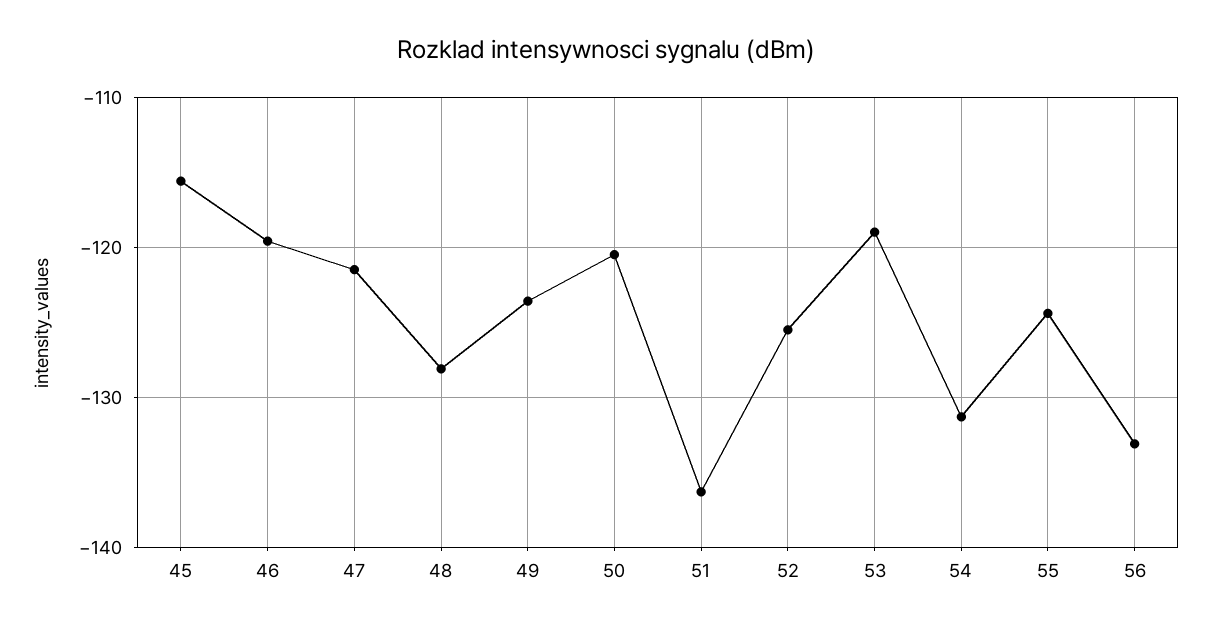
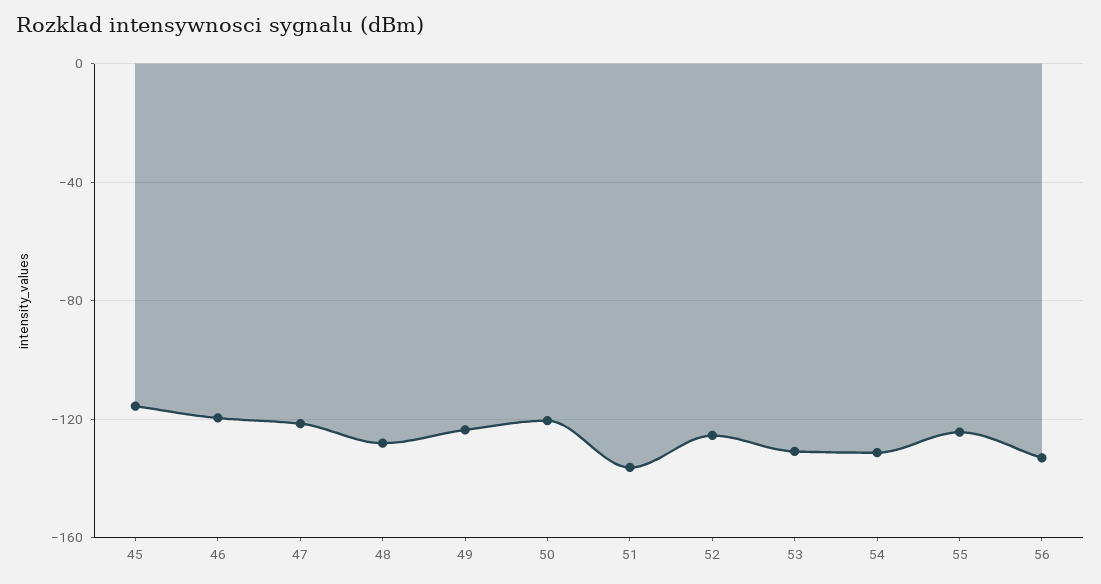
53: -119 -> -130

